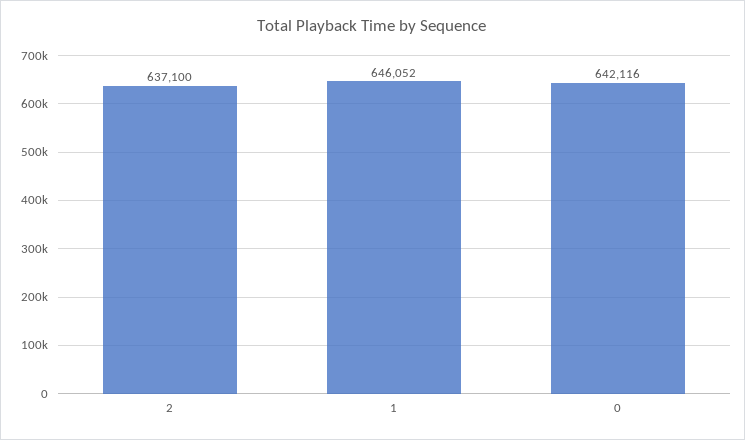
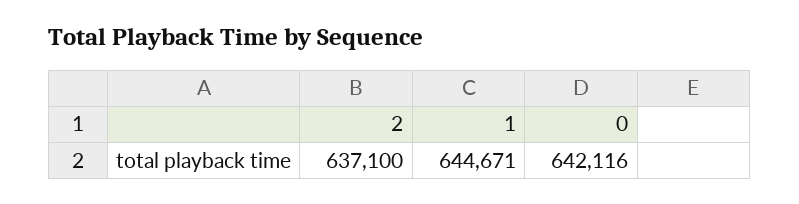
1: 646052 -> 644671

